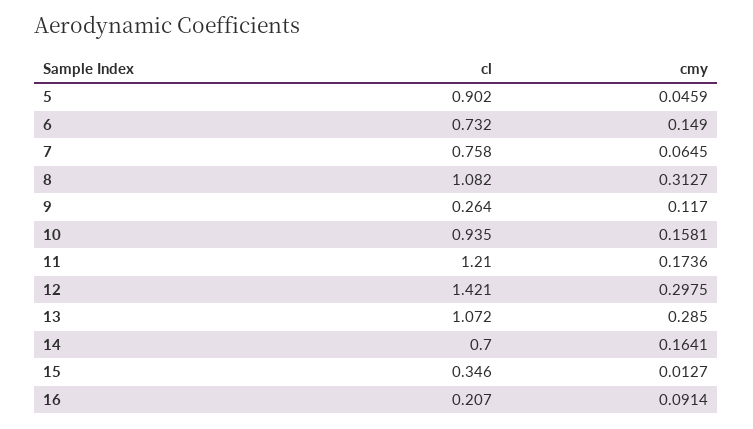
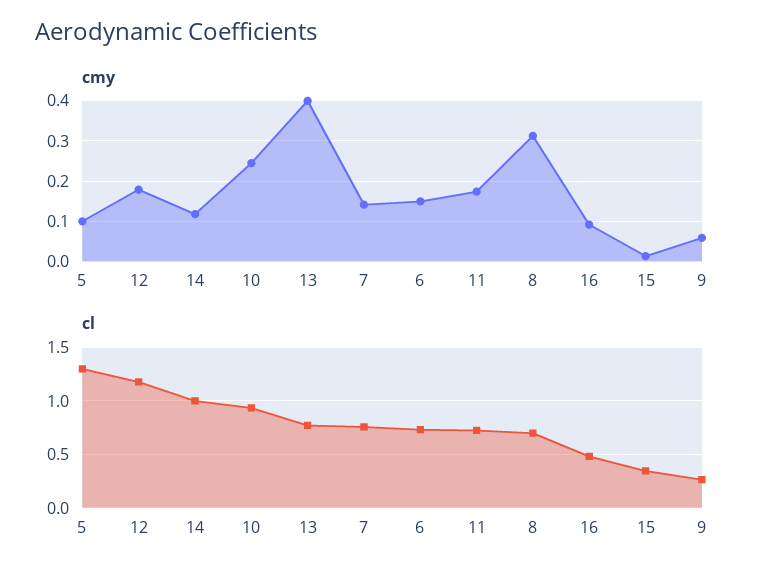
cl, 5: 0.902 -> 1.3
cmy, 5: 0.0459 -> 0.1
cmy, 7: 0.0645 -> 0.14
cl, 8: 1.082 -> 0.7
cmy, 9: 0.117 -> 0.06
cmy, 10: 0.1581 -> 0.24
cl, 11: 1.21 -> 0.7
cl, 12: 1.421 -> 1.2
cmy, 12: 0.2975 -> 0.18
cl, 13: 1.072 -> 0.8
cmy, 13: 0.285 -> 0.4
cl, 14: 0.7 -> 1
cmy, 14: 0.1641 -> 0.12
cl, 16: 0.207 -> 0.5

